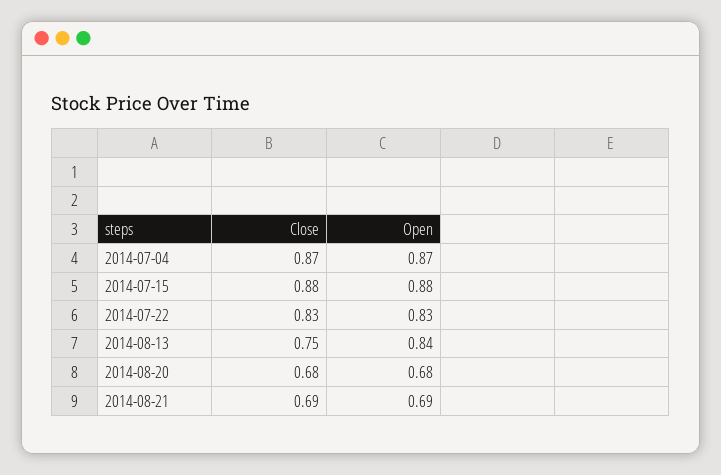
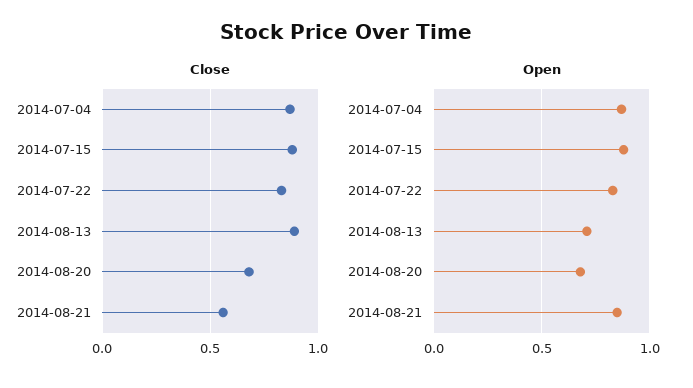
Close, 2014-08-13: 0.75 -> 0.9
Open, 2014-08-13: 0.84 -> 0.7
Close, 2014-08-21: 0.69 -> 0.55
Open, 2014-08-21: 0.69 -> 0.85

